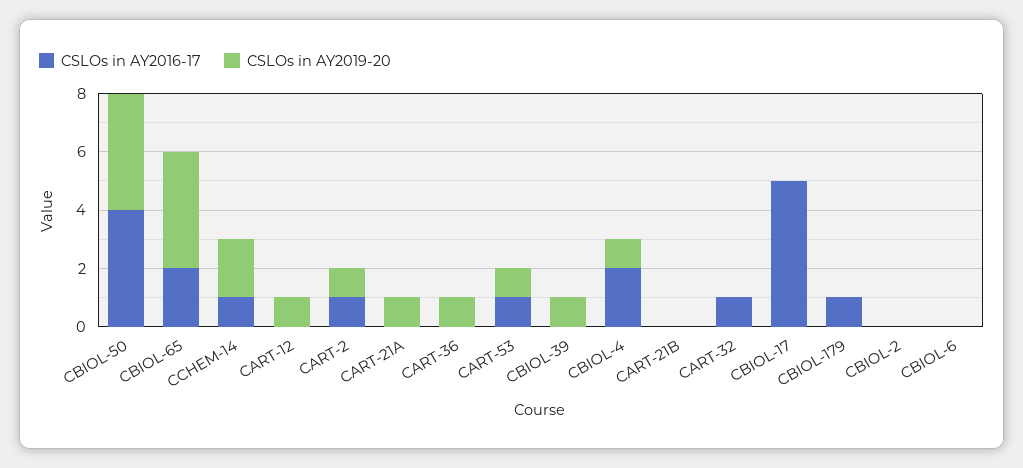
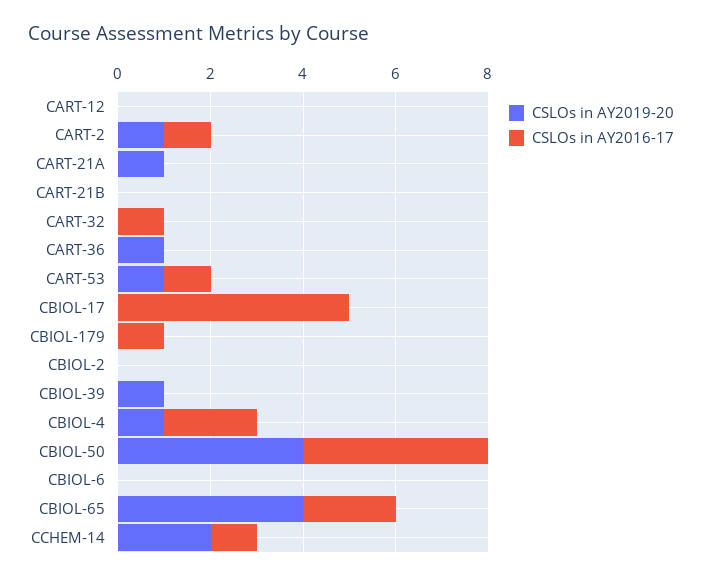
CSLOs in AY2019-20, CART-12: 1 -> 0

